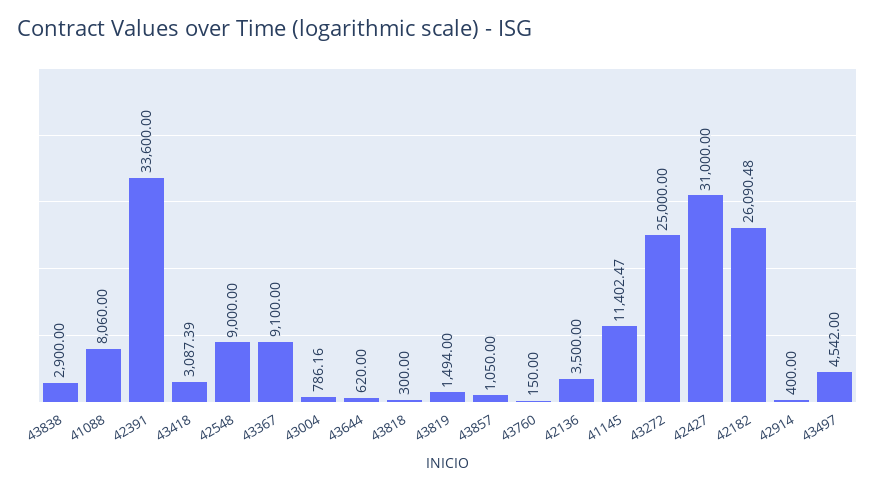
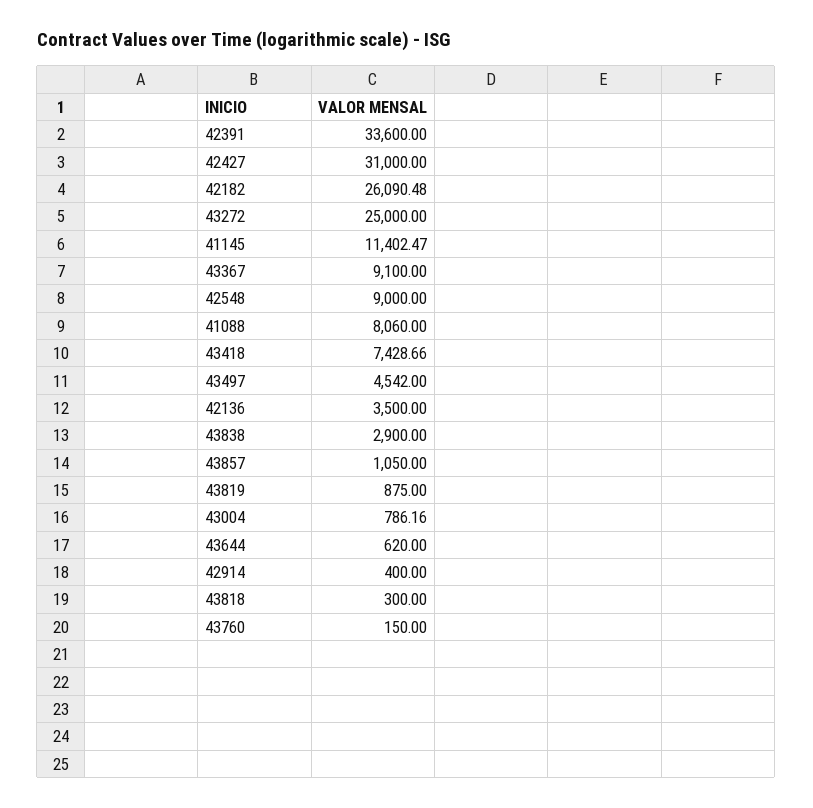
43418: 3087.39 -> 7428.66
43819: 1494 -> 875

